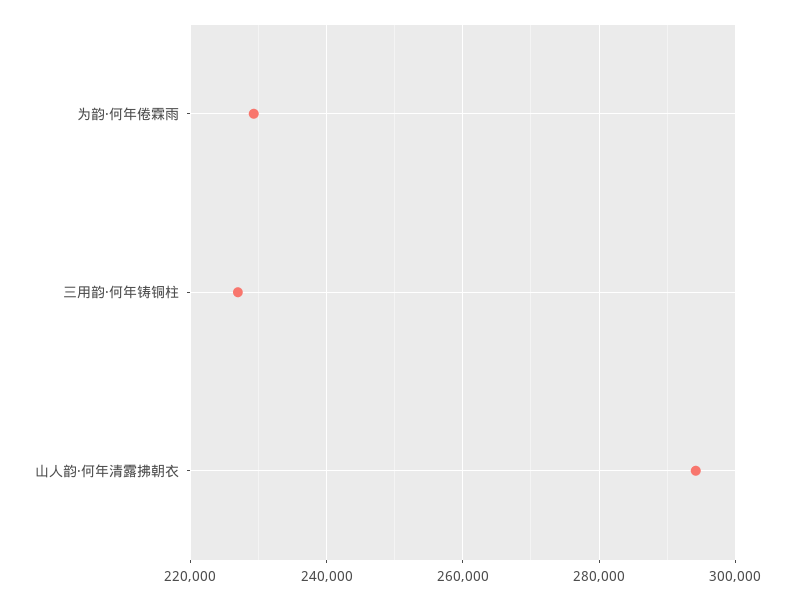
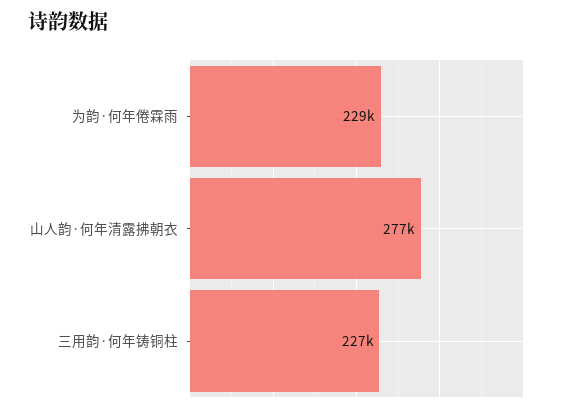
山人韵·何年清露拂朝衣: 294000 -> 277000

